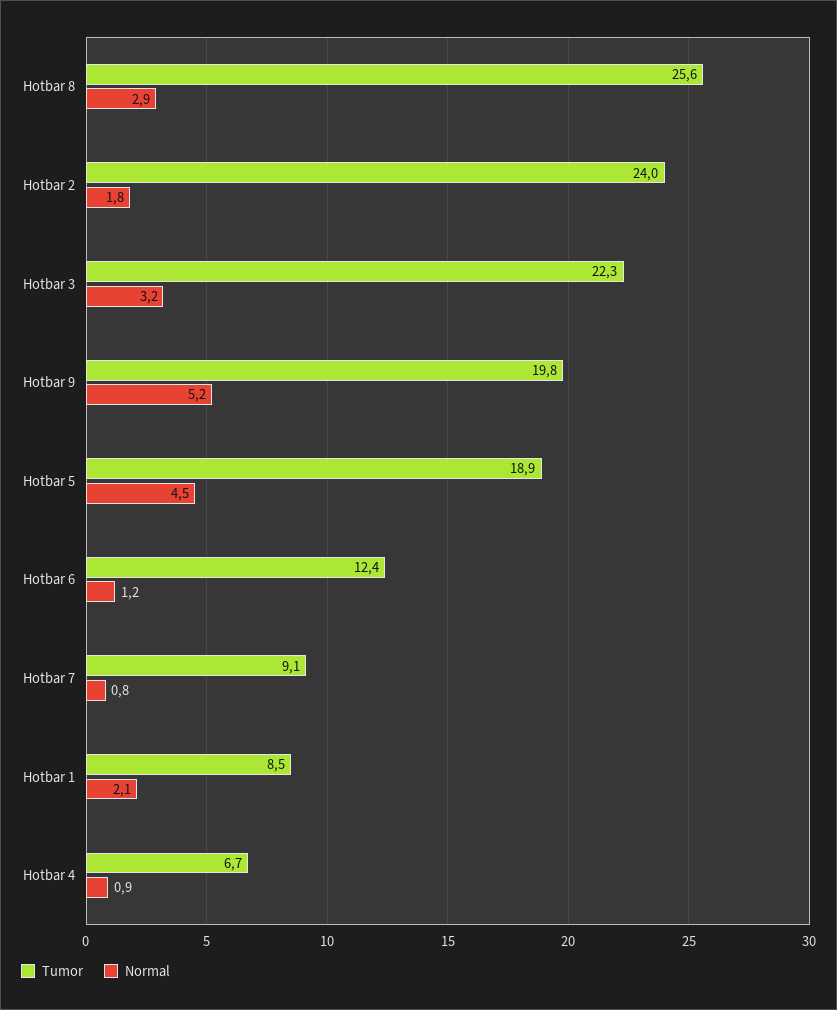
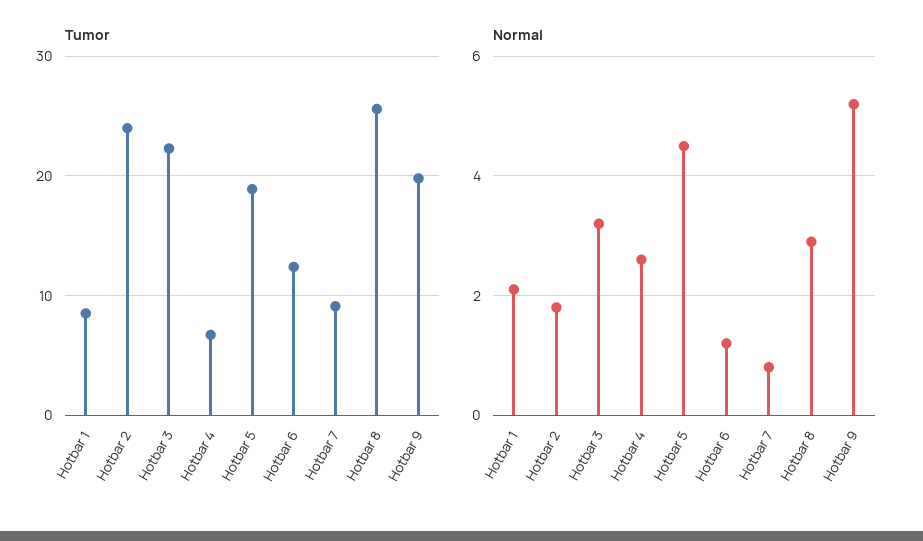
Normal, Hotbar 4: 0.9 -> 2.5

